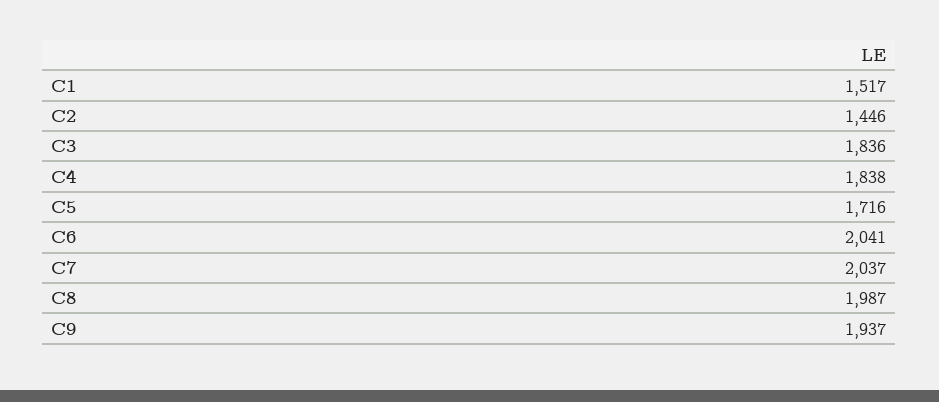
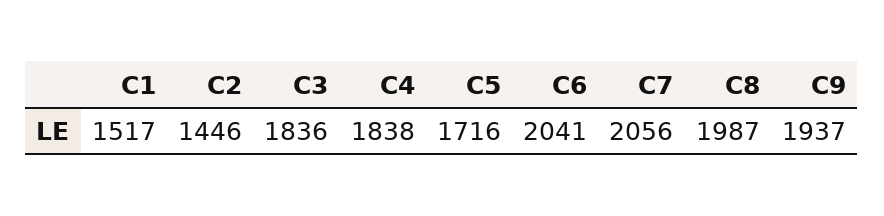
C7: 2037 -> 2056

